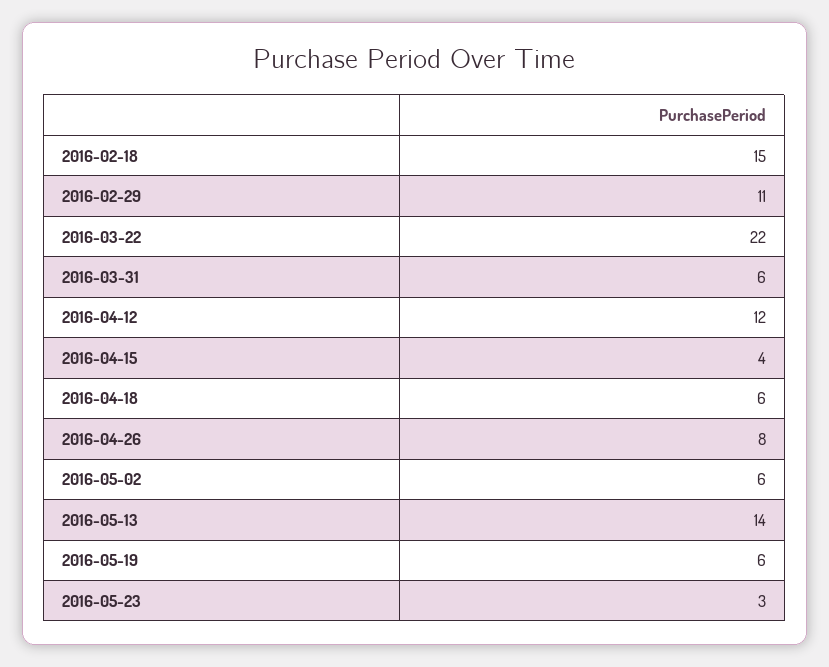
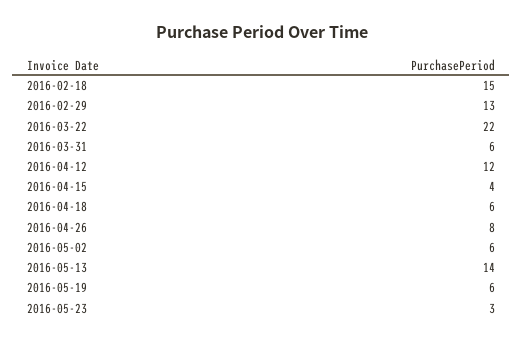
2016-02-29: 11 -> 13

